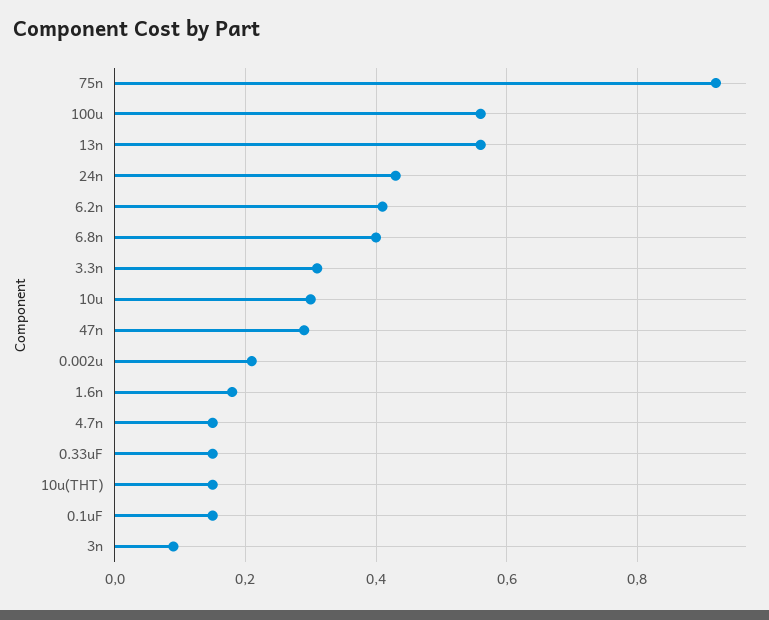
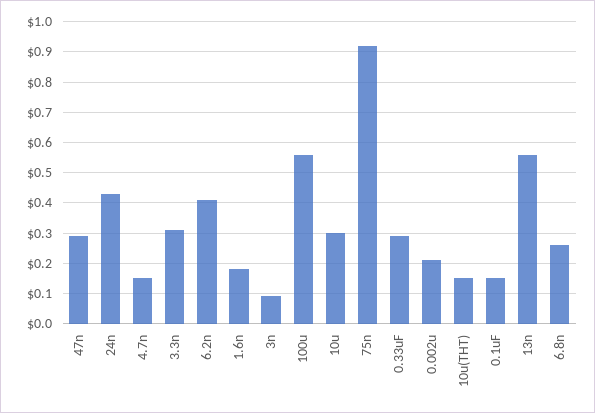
6.8n: 0.4 -> 0.25
0.33uF: 0.15 -> 0.3

